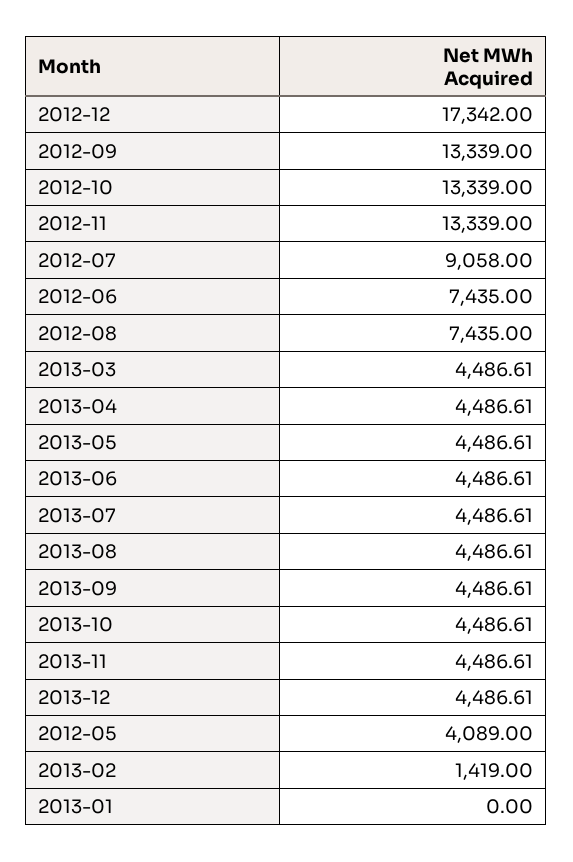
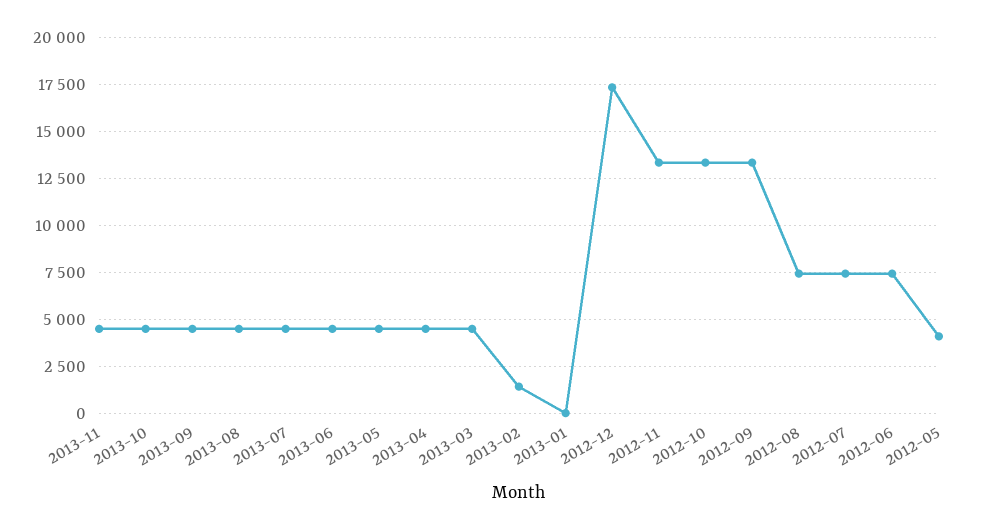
2012-07: 9058 -> 7500
2013-12: 4486.61 -> none

